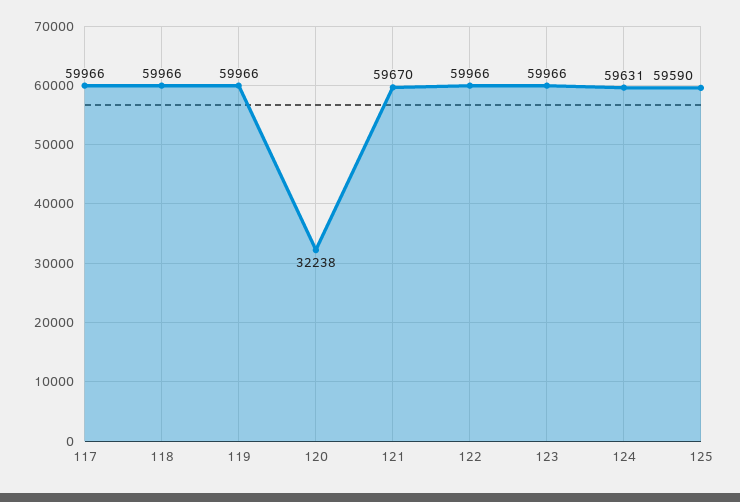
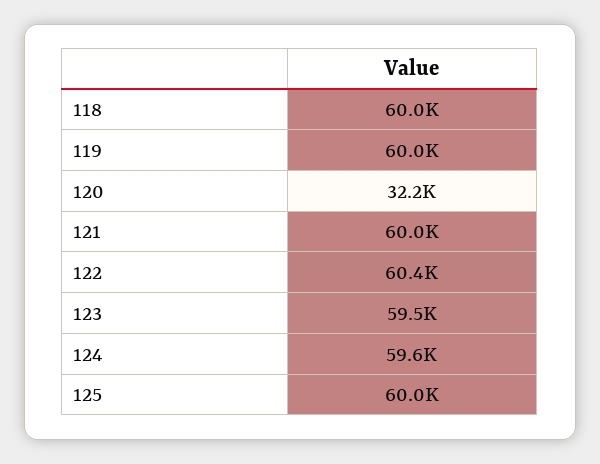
117: 59966 -> none
121: 59670 -> 60000
122: 59966 -> 60400
123: 59966 -> 59500
125: 59590 -> 60000

